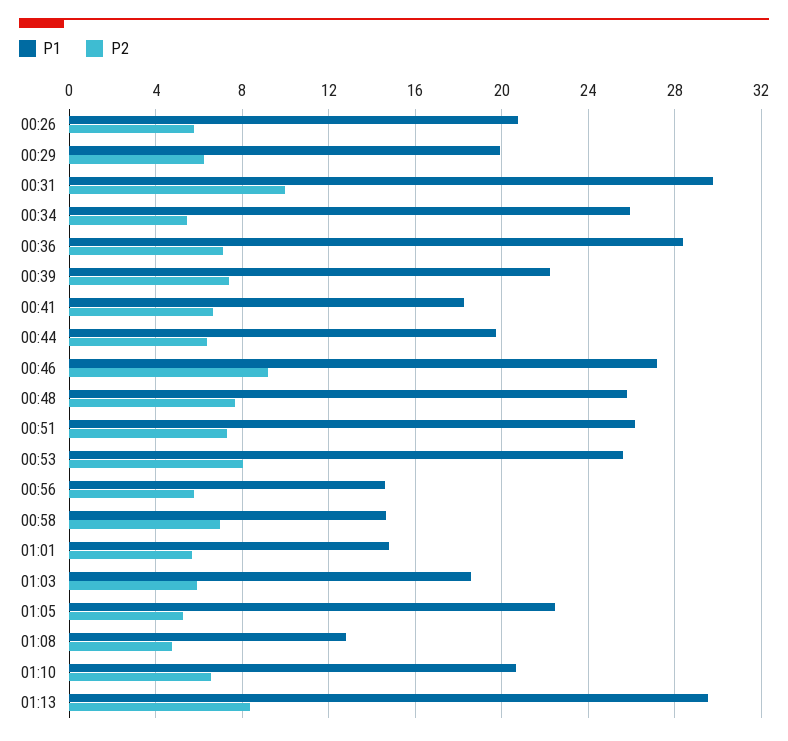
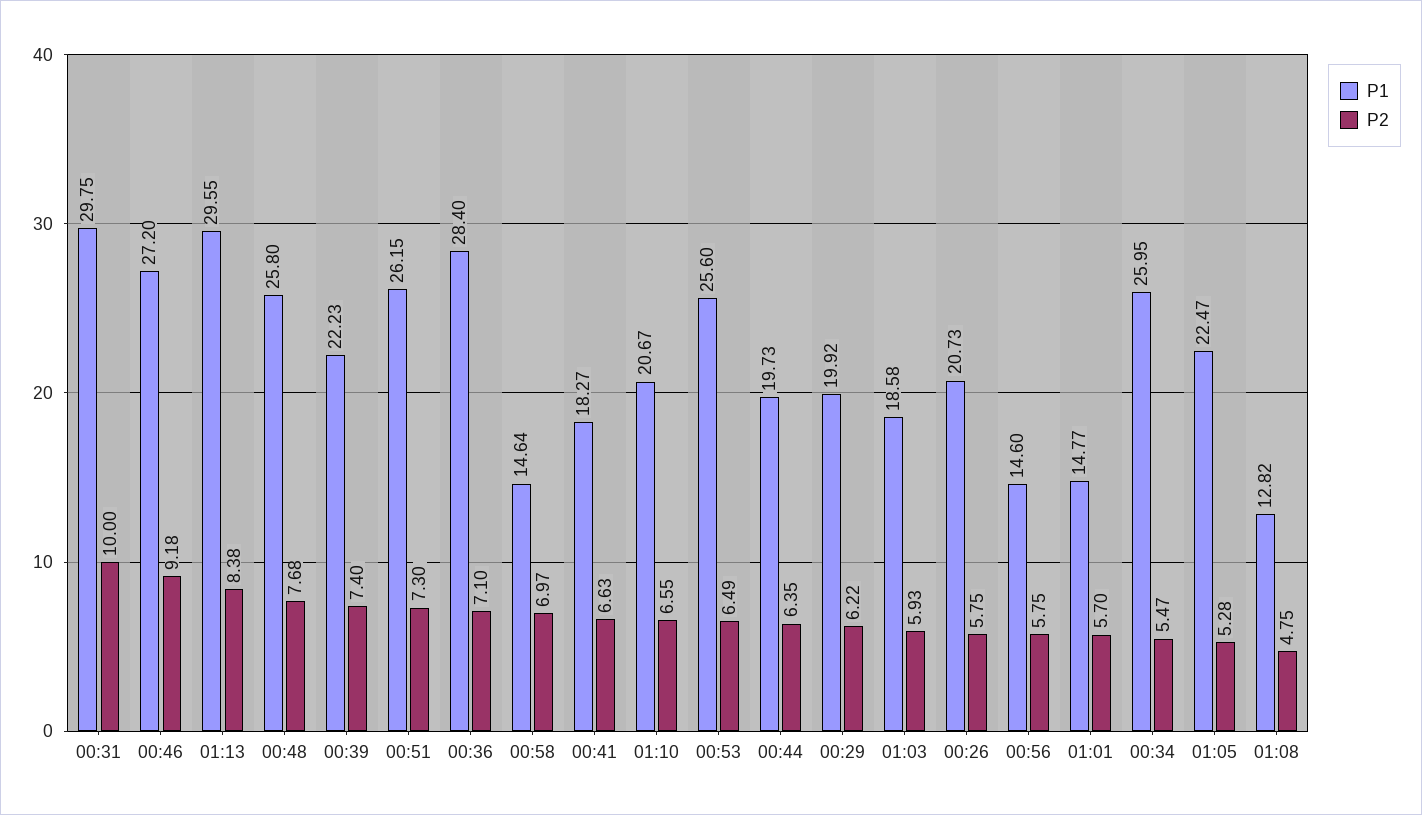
P2, 00:53: 8 -> 6.49

